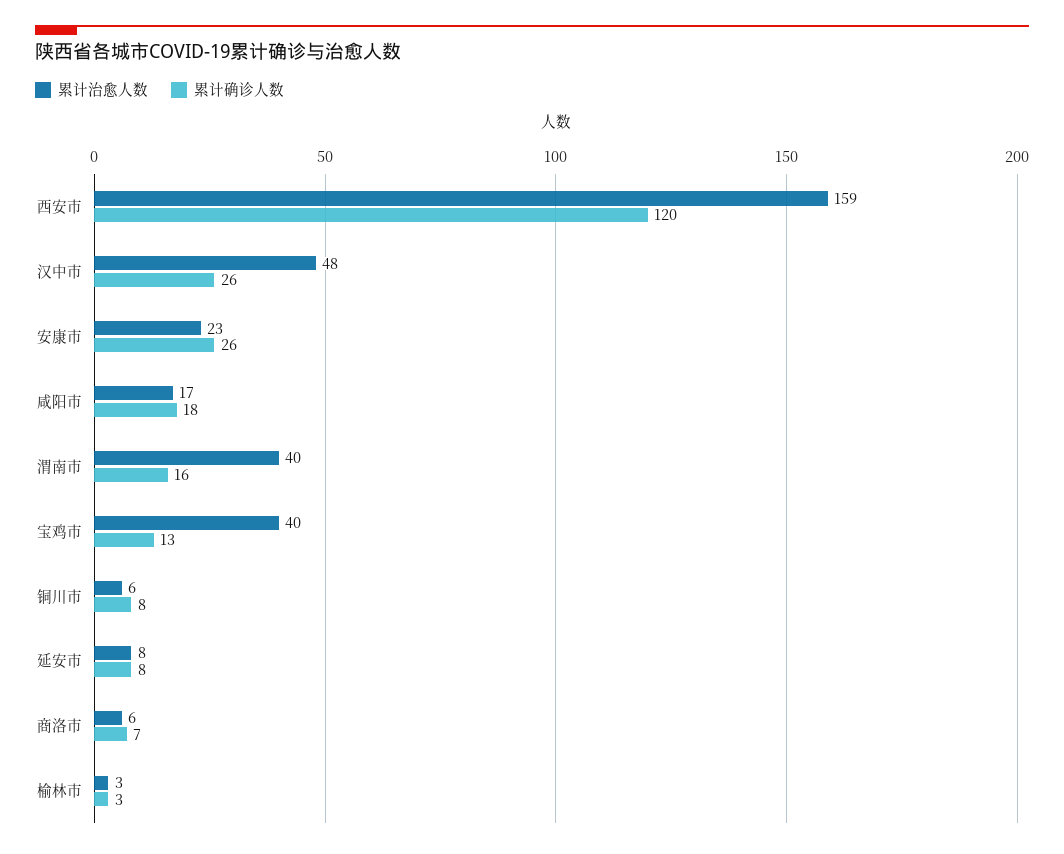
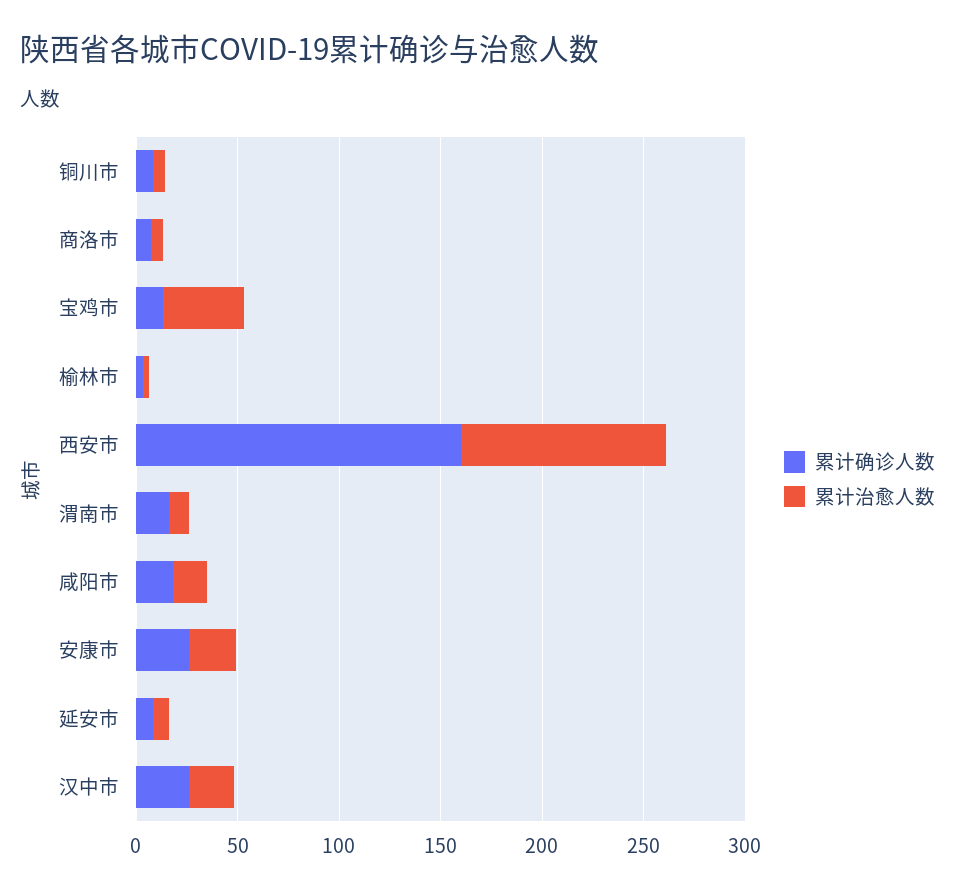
累计治愈人数, 西安市: 159 -> 100
累计确诊人数, 西安市: 120 -> 160
累计治愈人数, 汉中市: 48 -> 20
累计治愈人数, 渭南市: 40 -> 10

